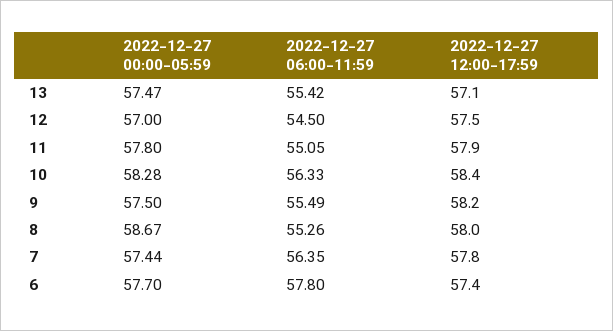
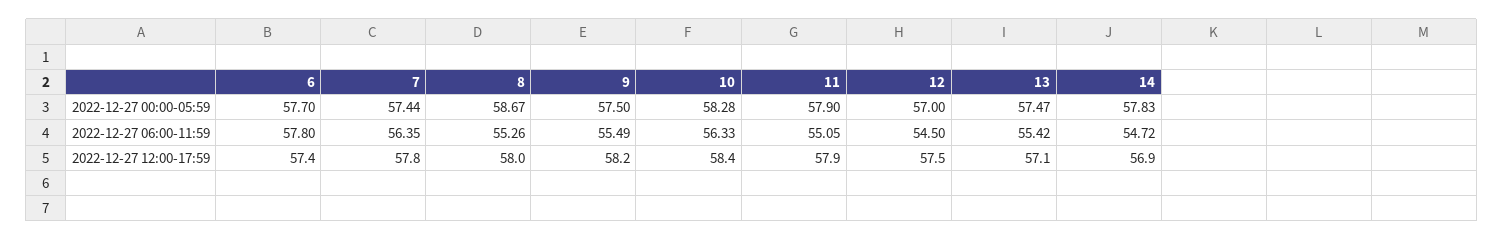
2022-12-27 00:00-05:59, 11: 57.8 -> 57.9
2022-12-27 00:00-05:59, 14: none -> 57.83
2022-12-27 06:00-11:59, 14: none -> 54.72
2022-12-27 12:00-17:59, 14: none -> 56.9

